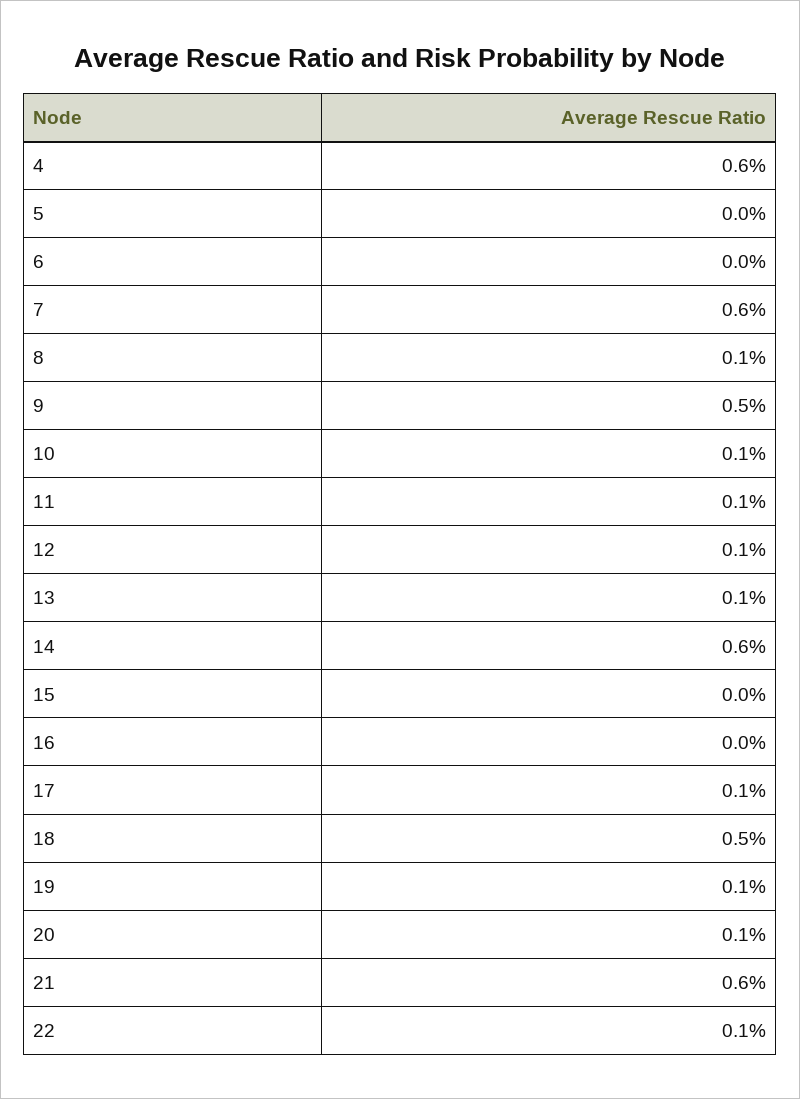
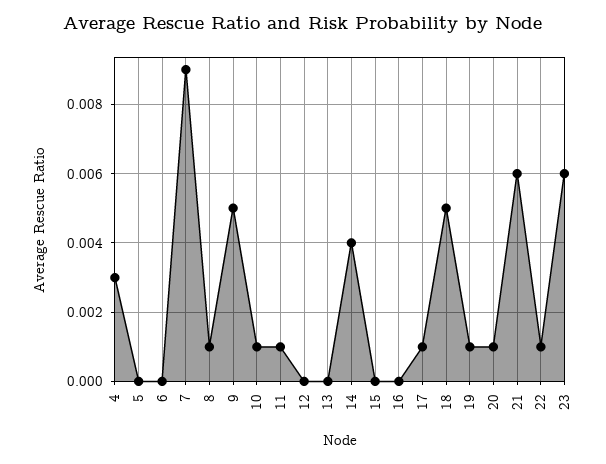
4: 0.006 -> 0.003
7: 0.006 -> 0.009
12: 0.001 -> 0
13: 0.001 -> 0
14: 0.006 -> 0.004
23: none -> 0.006

